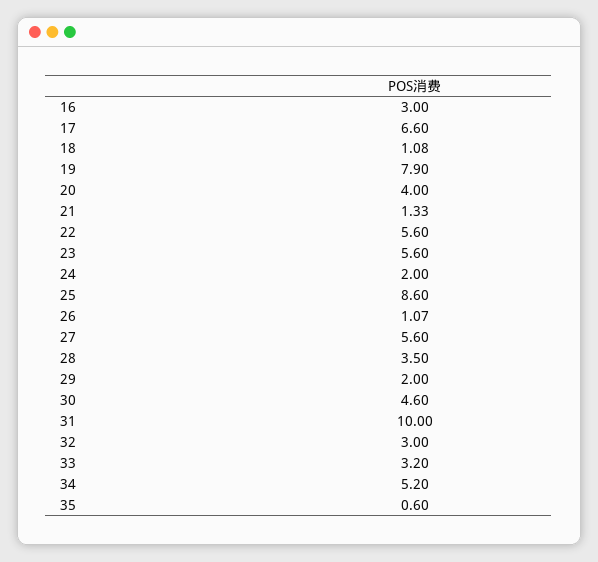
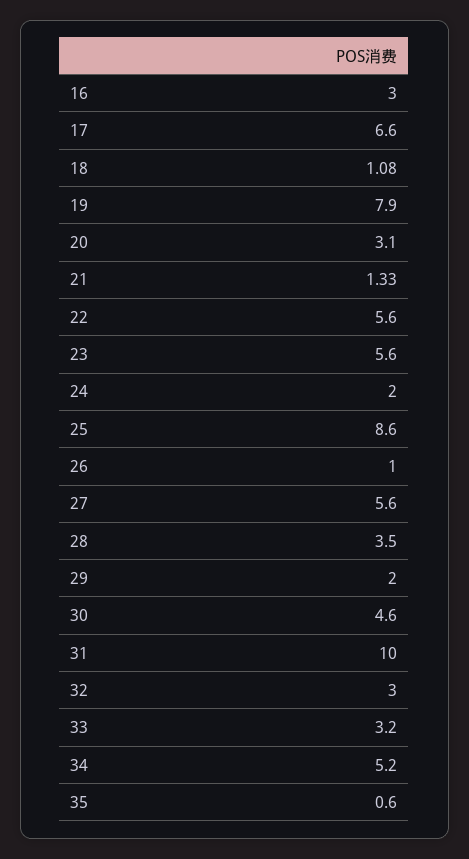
20: 4 -> 3.1
26: 1.07 -> 1

